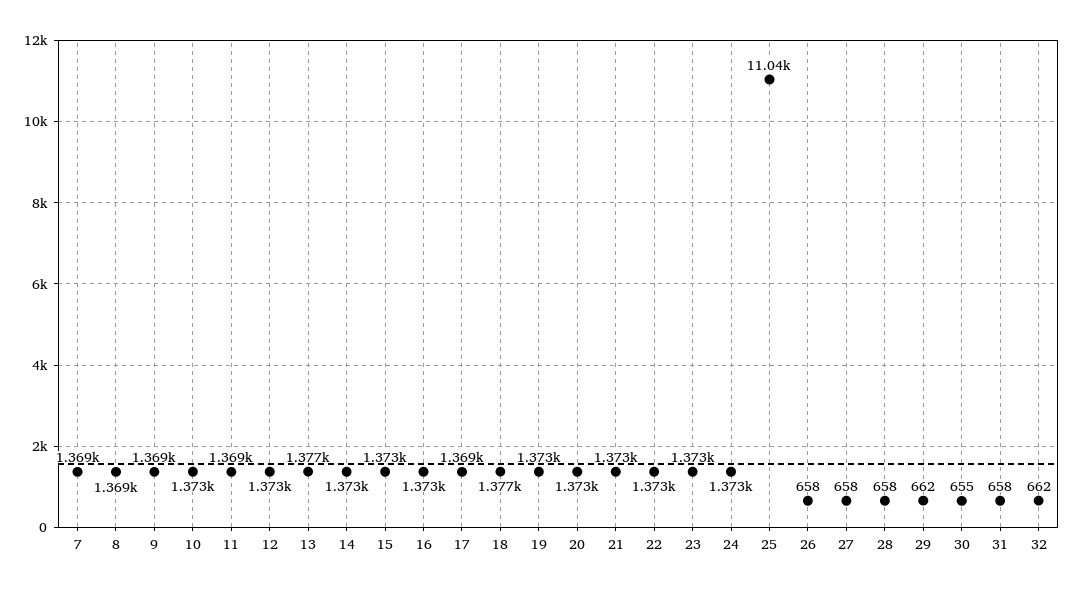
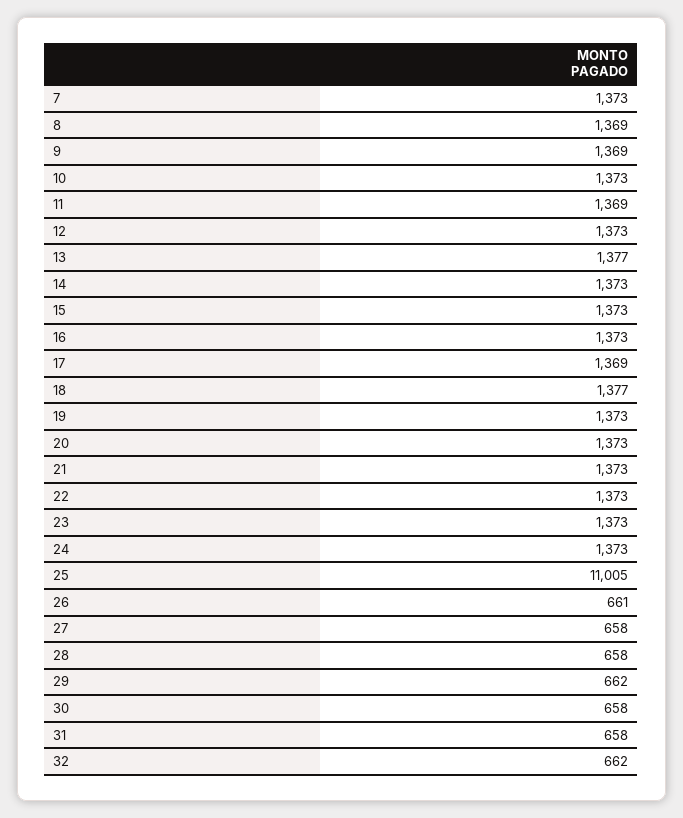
7: 1369 -> 1373
25: 11040 -> 11005
26: 658 -> 661
30: 655 -> 658

